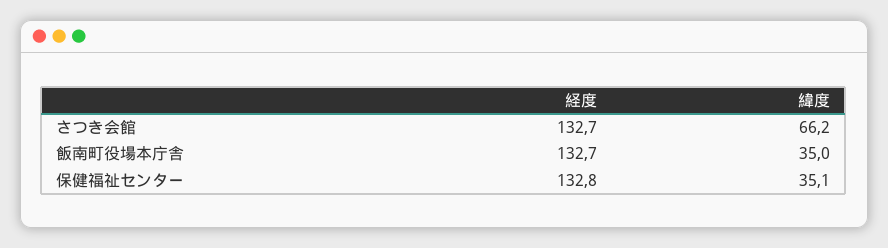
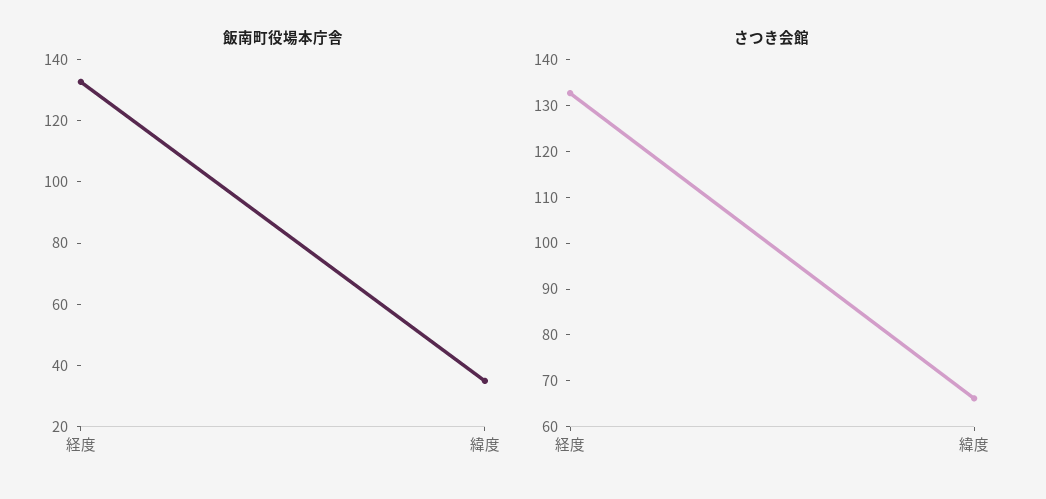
保健福祉センター, 経度: 132.8 -> none
保健福祉センター, 緯度: 35.1 -> none

